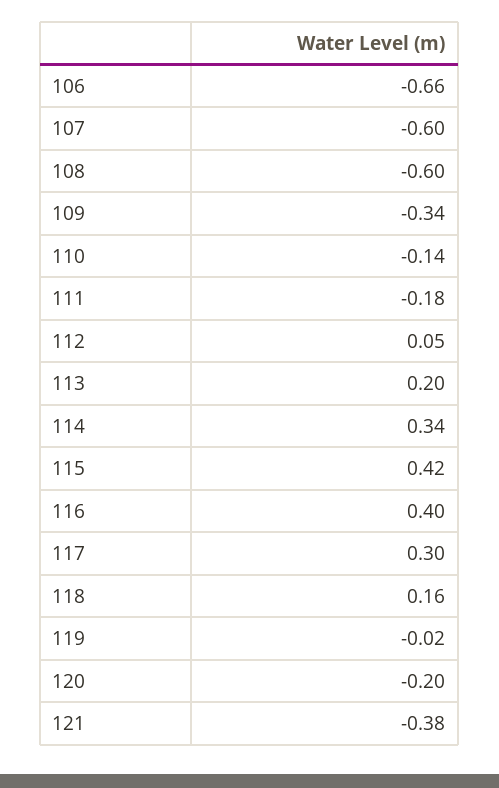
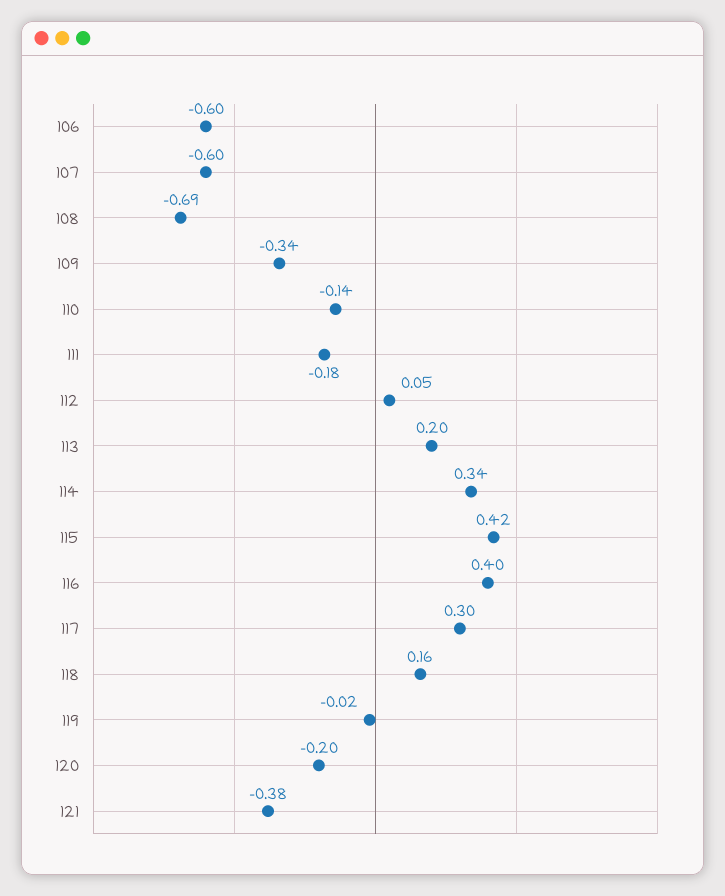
106: -0.66 -> -0.6
108: -0.6 -> -0.69

